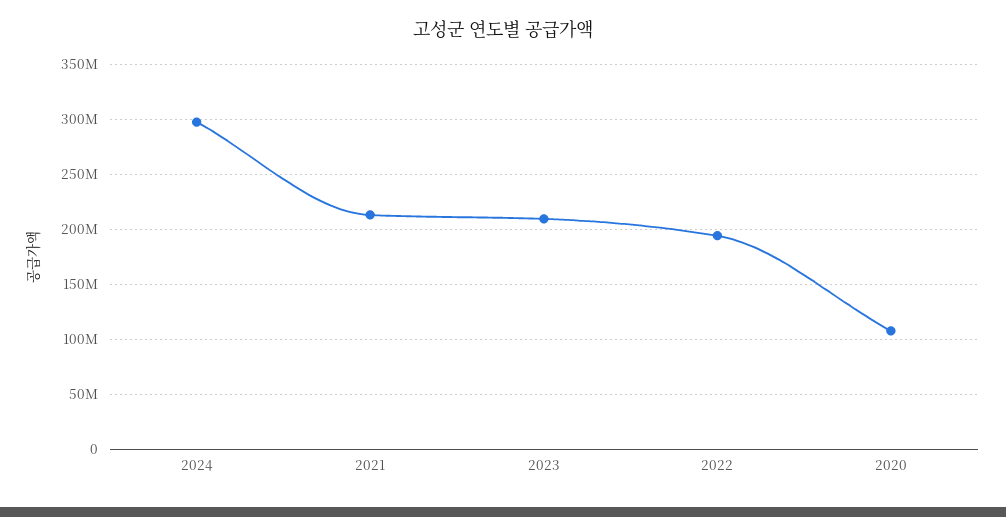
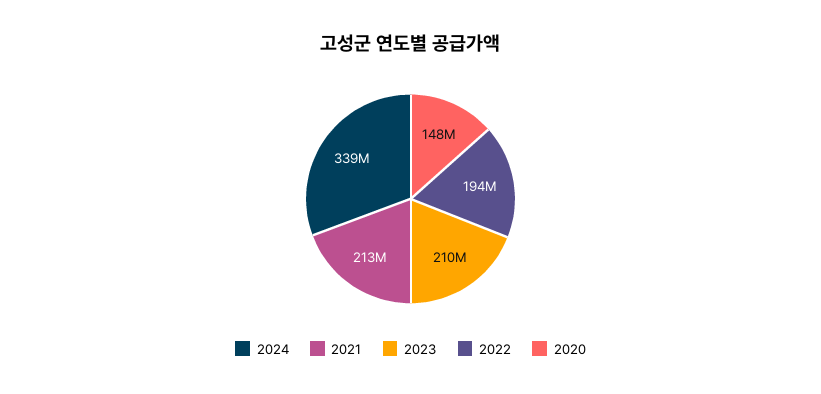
2024: 300000000 -> 339000000
2020: 110000000 -> 148000000

